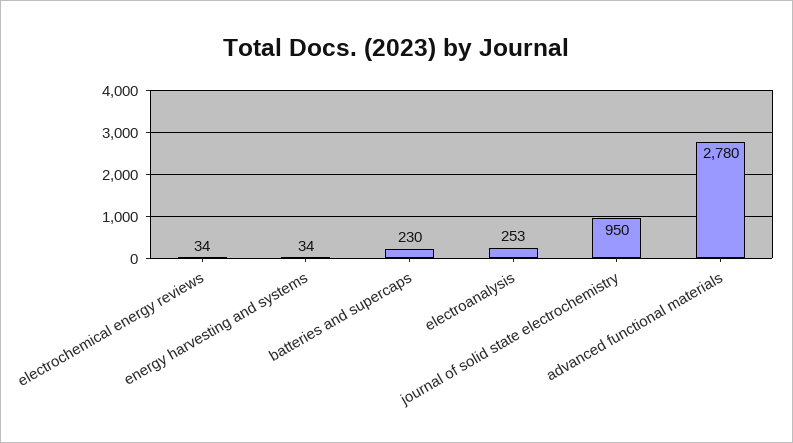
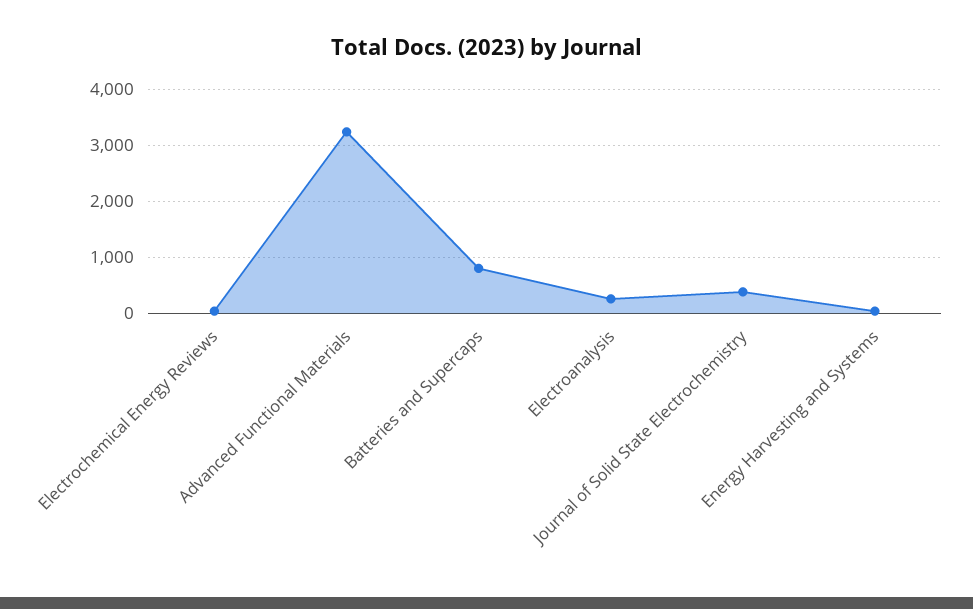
batteries and supercaps: 230 -> 800
journal of solid state electrochemistry: 950 -> 400
advanced functional materials: 2780 -> 3200

